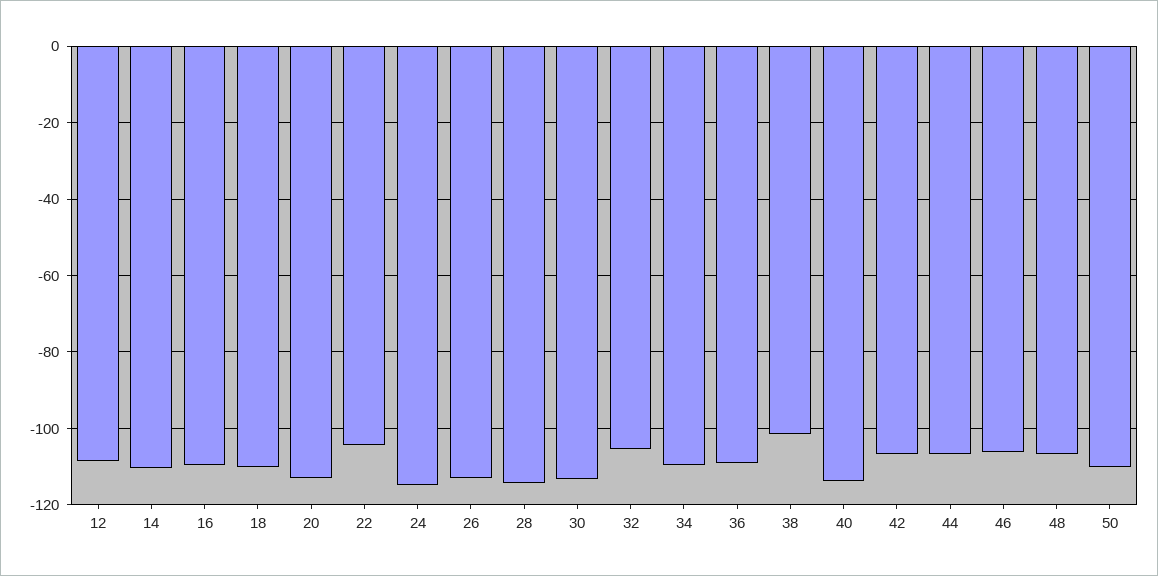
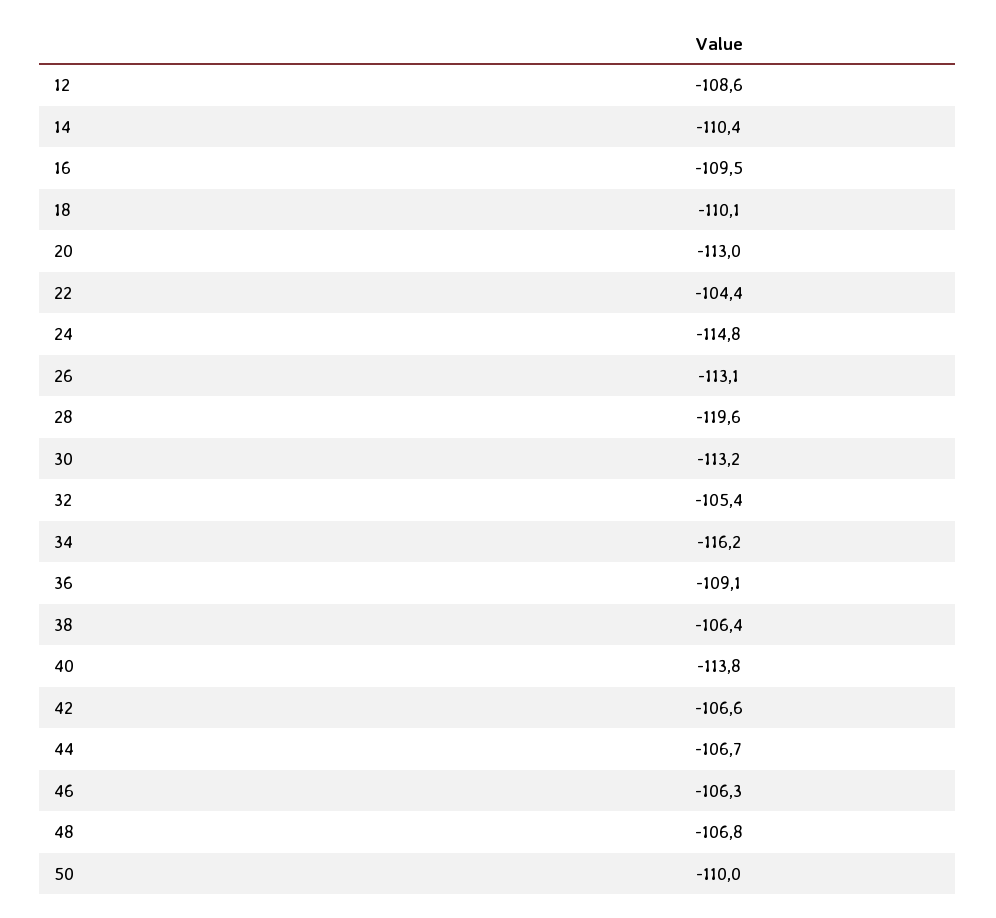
28: -114 -> -119.6
34: -110 -> -116.2
38: -102 -> -106.4

